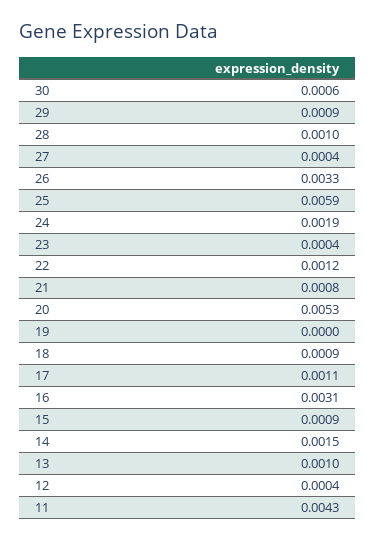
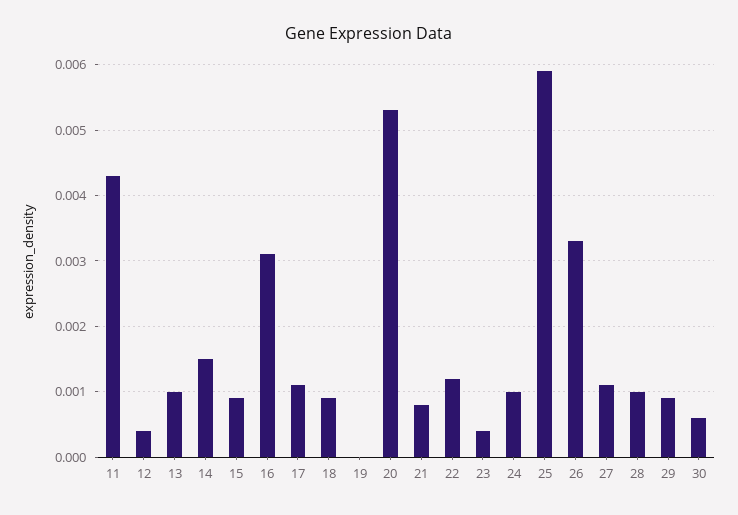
27: 0.0004 -> 0.0011
24: 0.0019 -> 0.001

